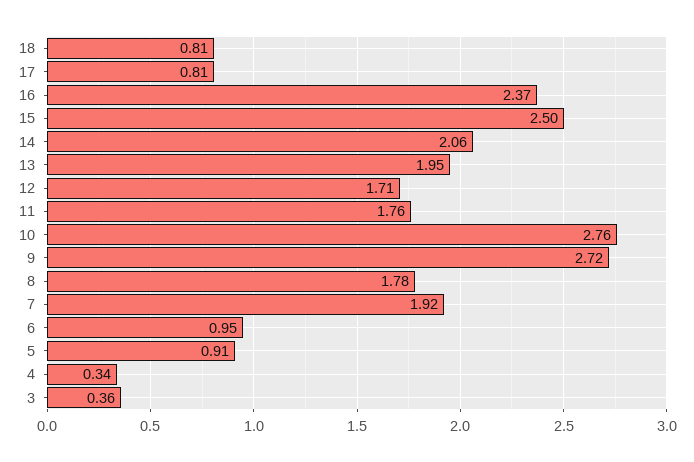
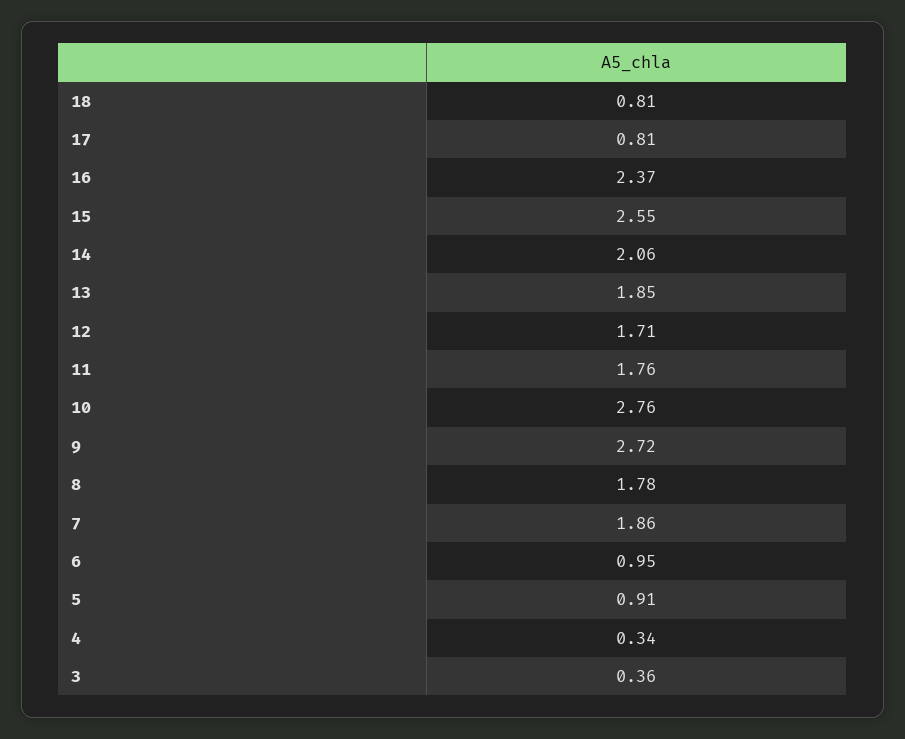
15: 2.5 -> 2.55
13: 1.95 -> 1.85
7: 1.92 -> 1.86

